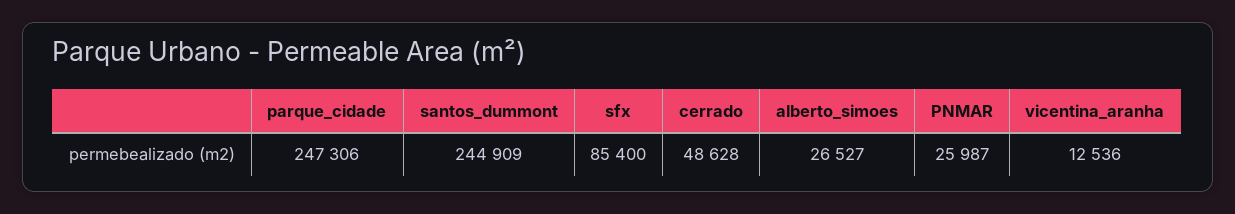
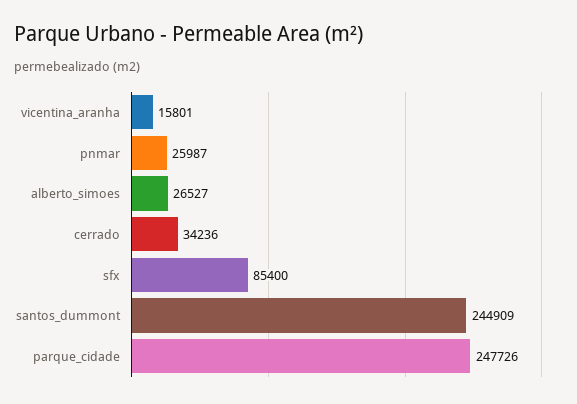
parque_cidade: 247306 -> 247726
cerrado: 48628 -> 34236
vicentina_aranha: 12536 -> 15801

